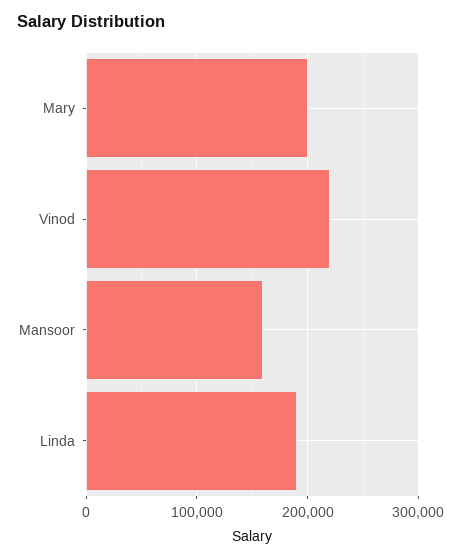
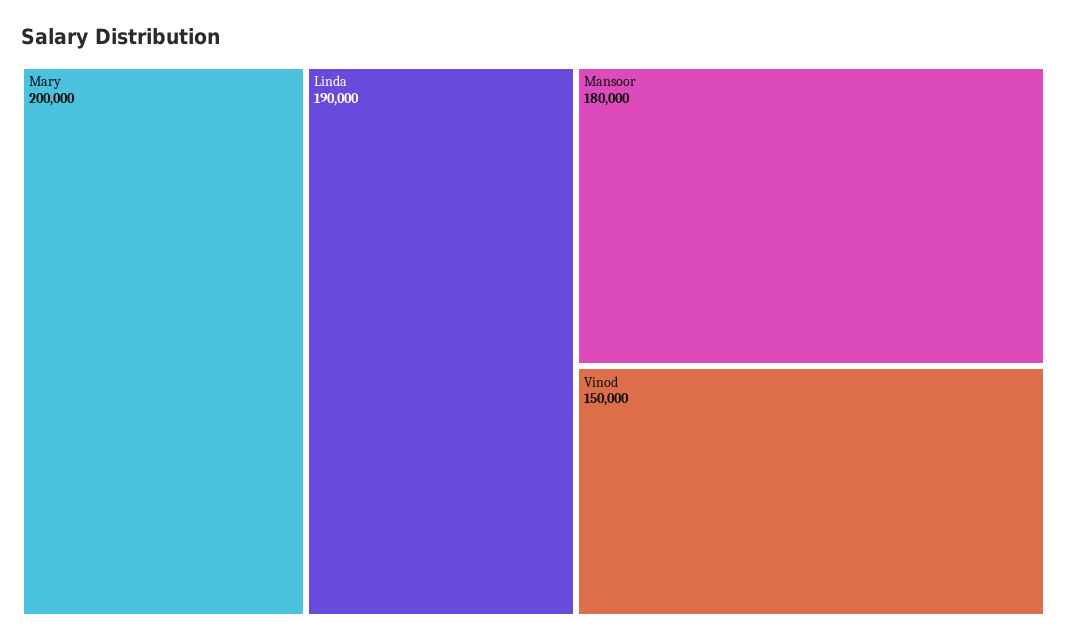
Vinod: 220000 -> 150000
Mansoor: 160000 -> 180000

